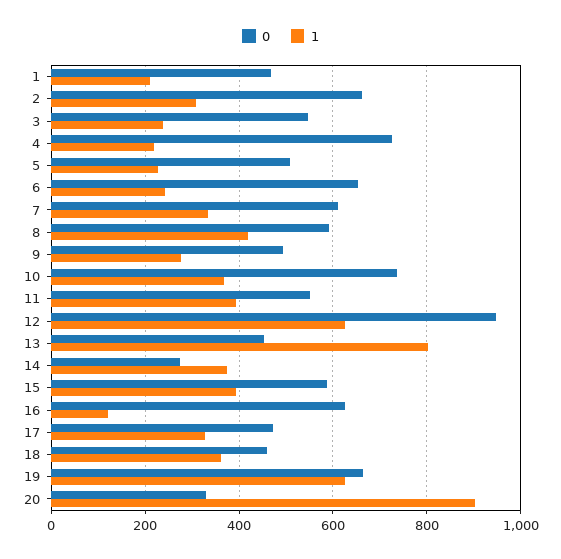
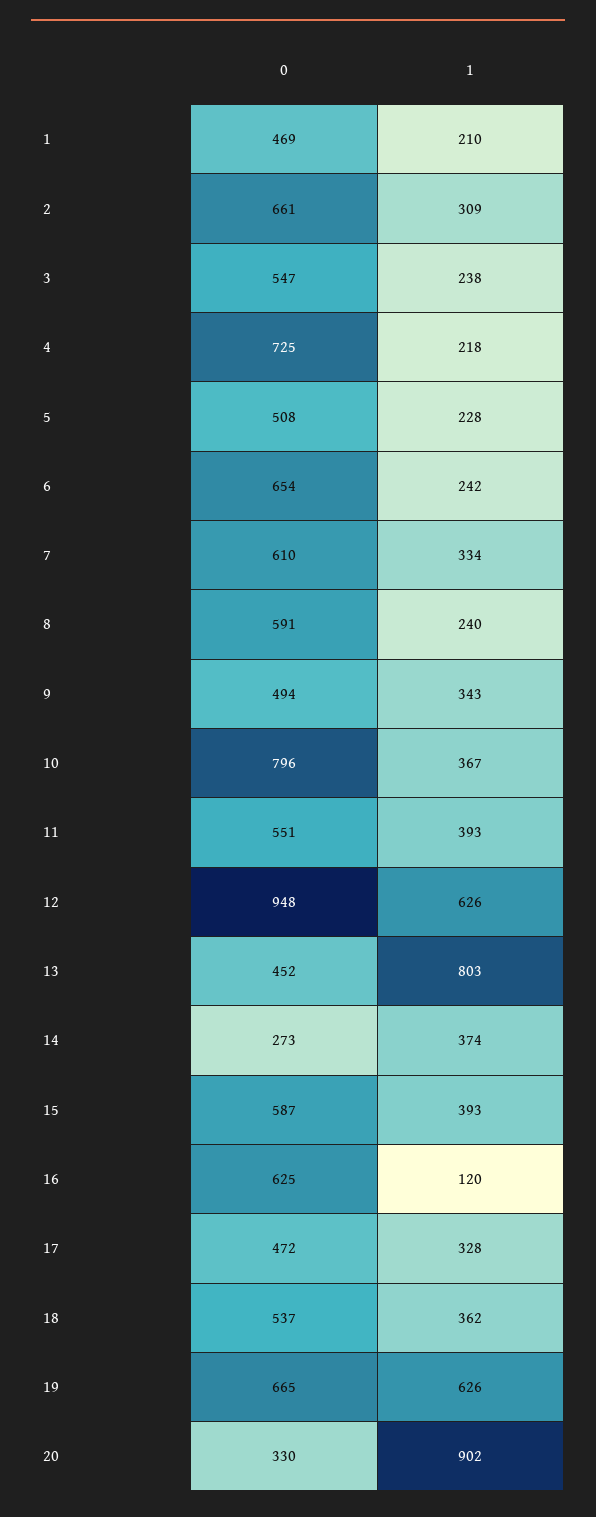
1, 8: 420 -> 240
1, 9: 280 -> 343
0, 10: 740 -> 796
0, 18: 460 -> 537

